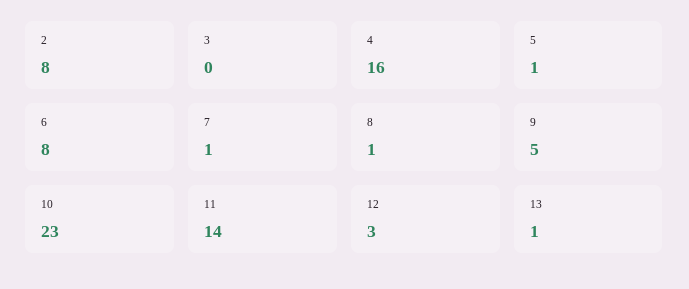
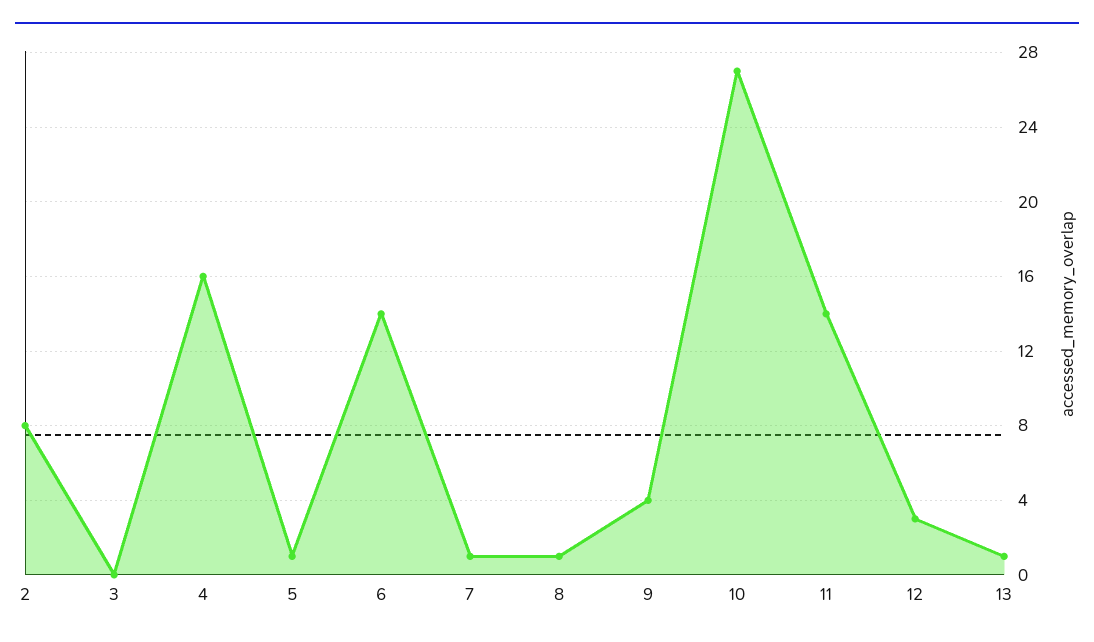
6: 8 -> 14
9: 5 -> 4
10: 23 -> 27

